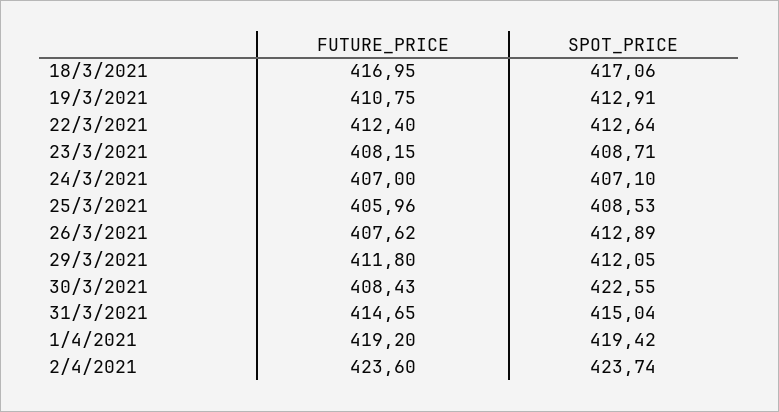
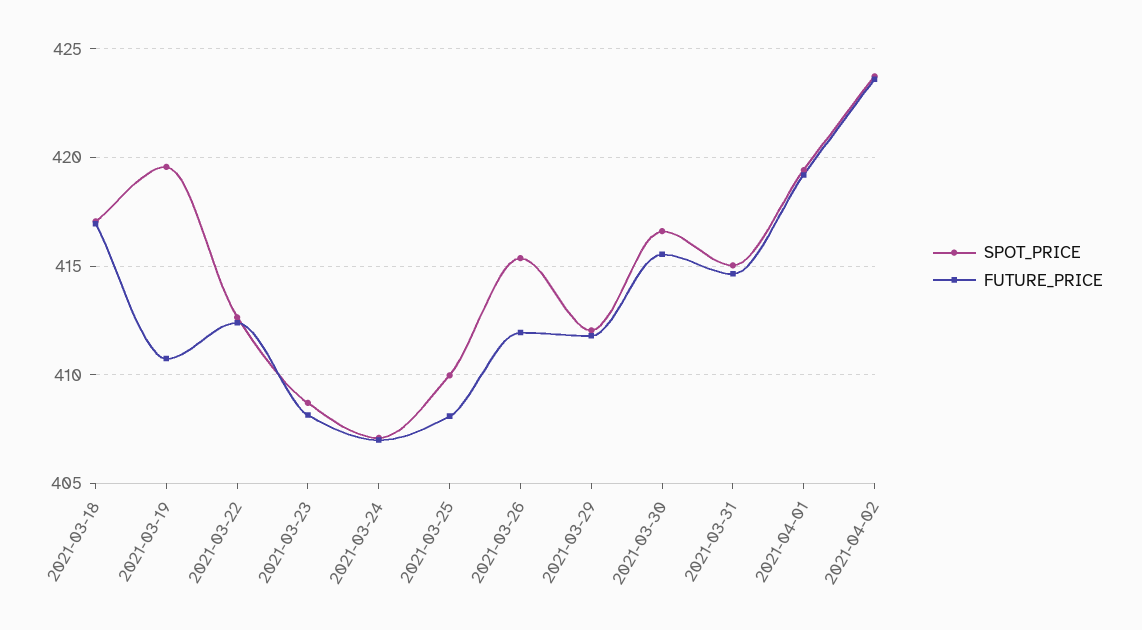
SPOT_PRICE, 19/3/2021: 412.91 -> 419.5
FUTURE_PRICE, 25/3/2021: 405.96 -> 408
SPOT_PRICE, 25/3/2021: 408.53 -> 410
FUTURE_PRICE, 26/3/2021: 407.62 -> 412
SPOT_PRICE, 26/3/2021: 412.89 -> 415.5
FUTURE_PRICE, 30/3/2021: 408.43 -> 415.5
SPOT_PRICE, 30/3/2021: 422.55 -> 416.5

